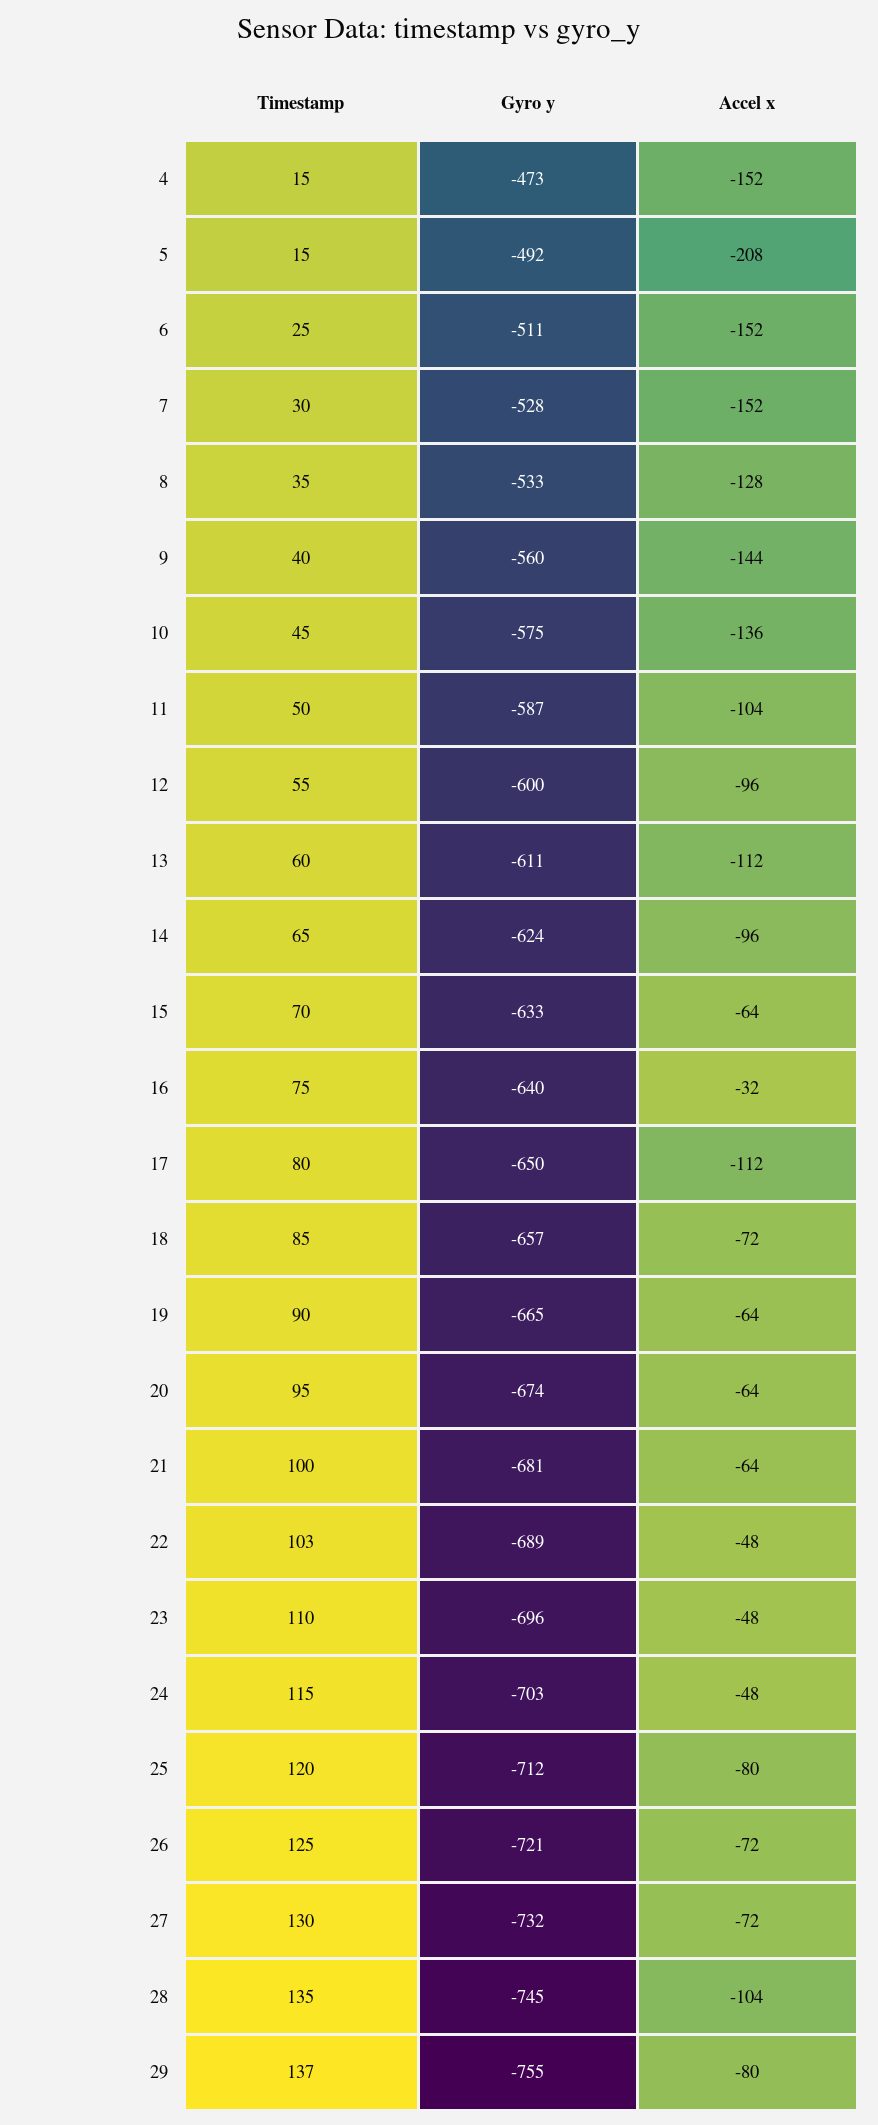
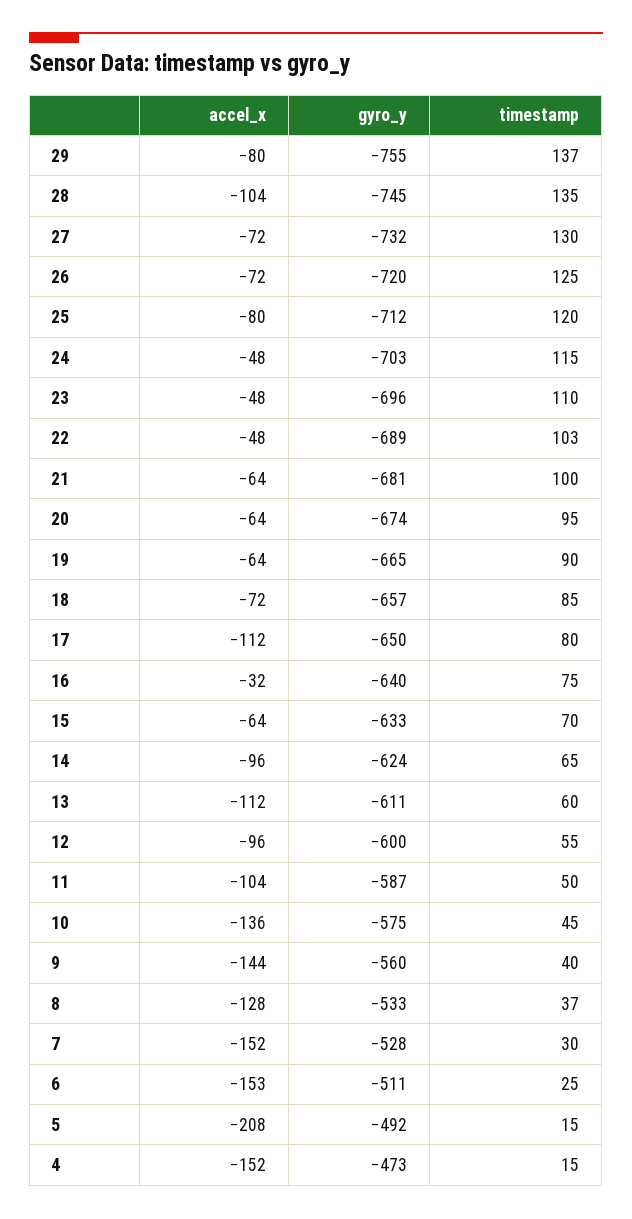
Accel x, 6: -152 -> -153
Timestamp, 8: 35 -> 37
Gyro y, 26: -721 -> -720

